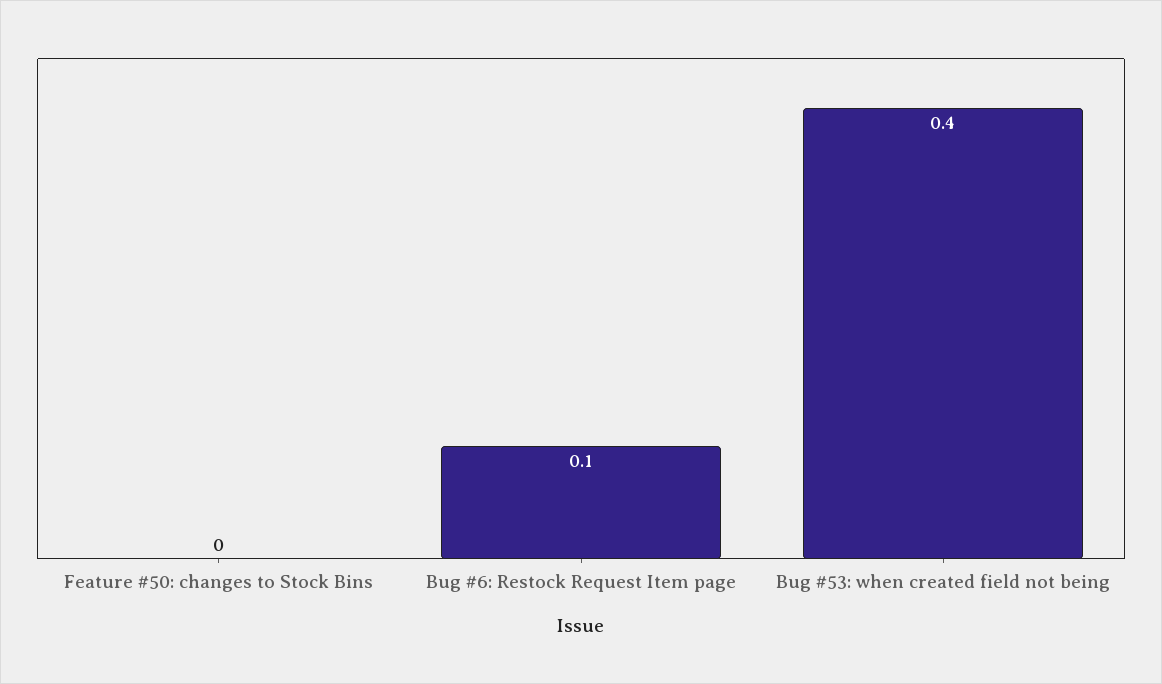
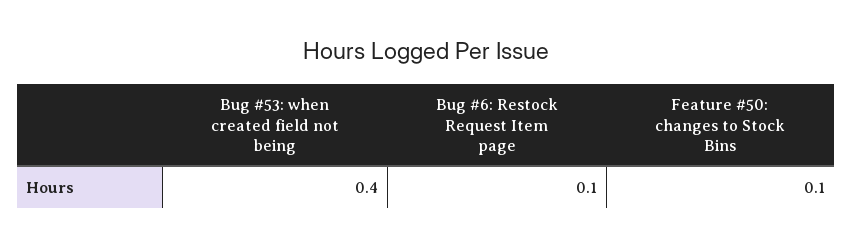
Feature #50: changes to Stock Bins: 0 -> 0.1

